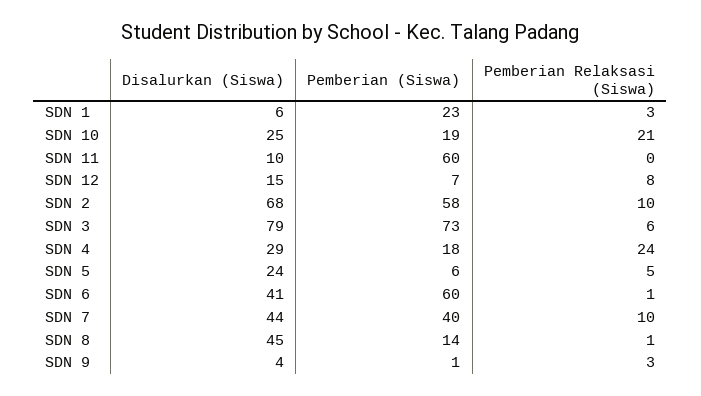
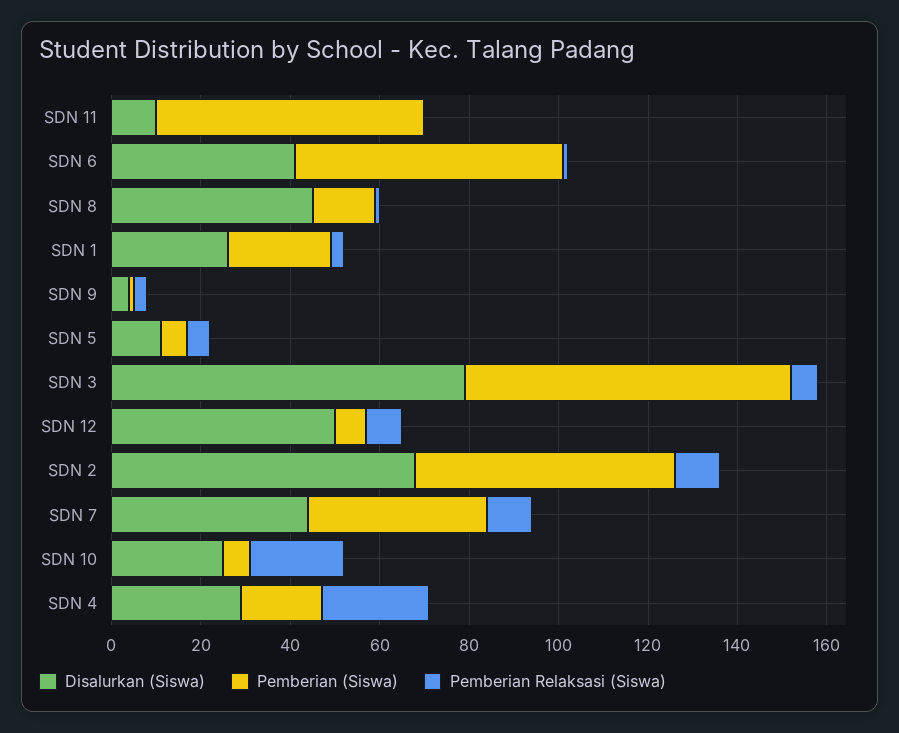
Disalurkan (Siswa), SDN 1: 6 -> 25
Pemberian (Siswa), SDN 10: 19 -> 5
Disalurkan (Siswa), SDN 12: 15 -> 50
Disalurkan (Siswa), SDN 5: 24 -> 10

